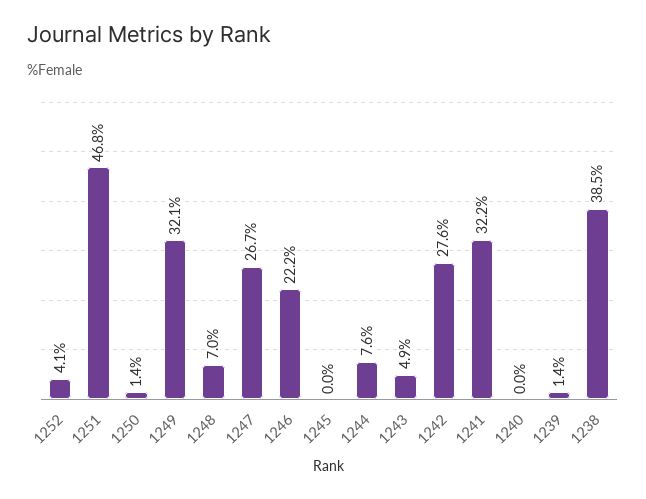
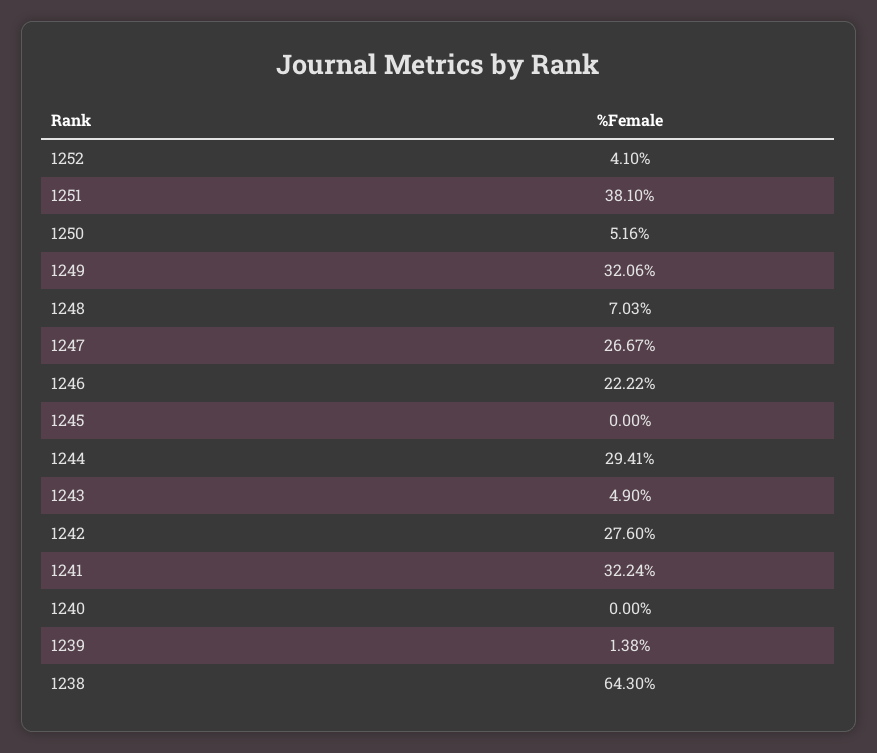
1251: 46.8 -> 38.1
1250: 1.4 -> 5.16
1244: 7.6 -> 29.41
1238: 38.5 -> 64.3

